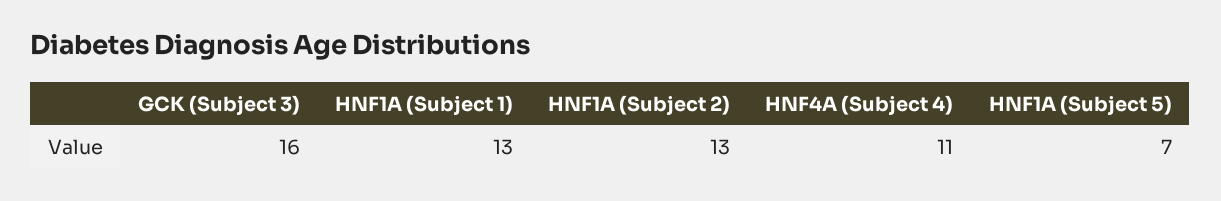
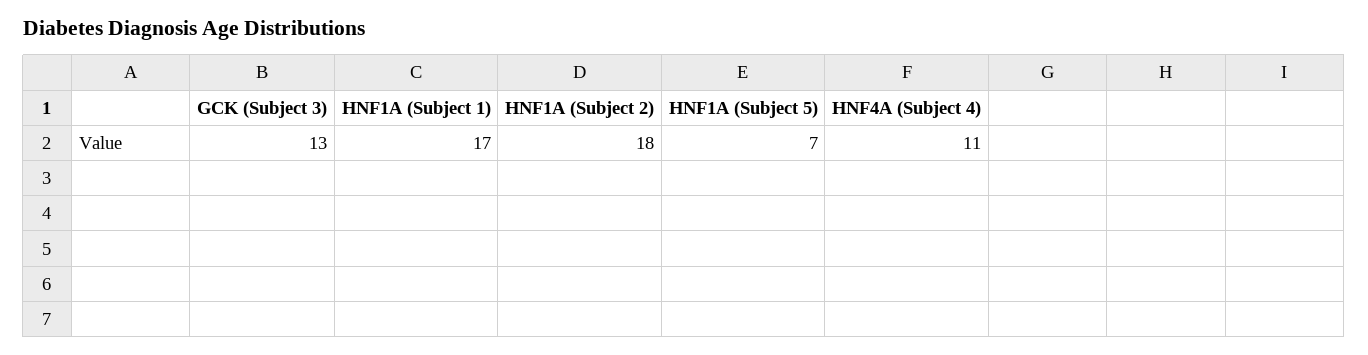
GCK (Subject 3): 16 -> 13
HNF1A (Subject 1): 13 -> 17
HNF1A (Subject 2): 13 -> 18

